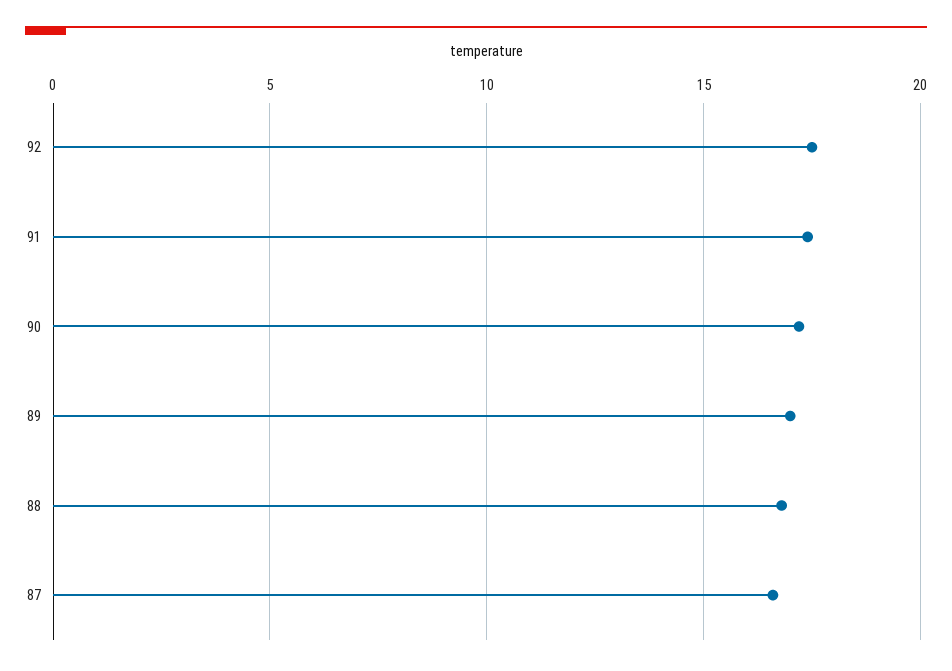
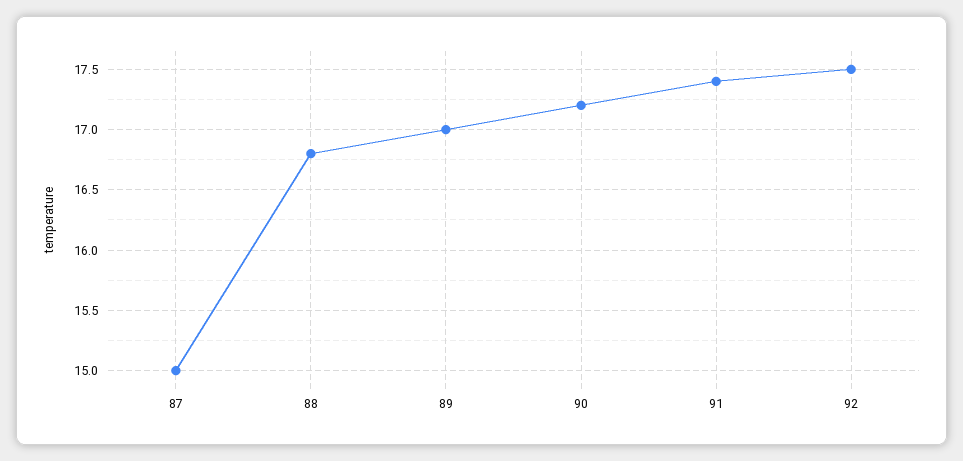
87: 16.5 -> 15

